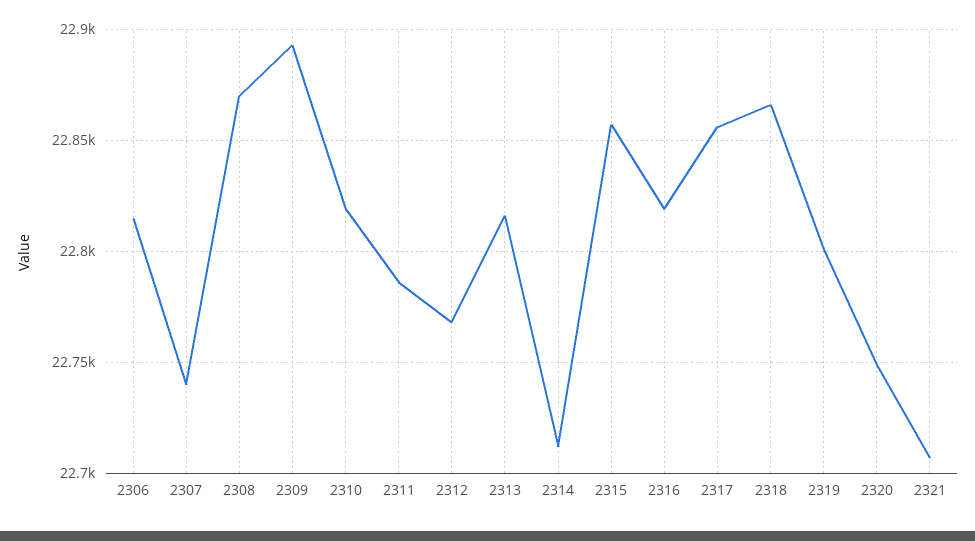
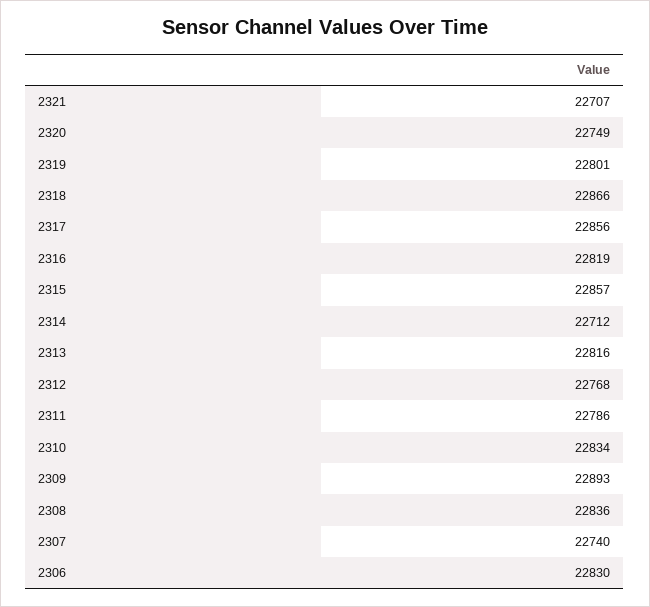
2306: 22815 -> 22830
2308: 22870 -> 22836
2310: 22820 -> 22834

